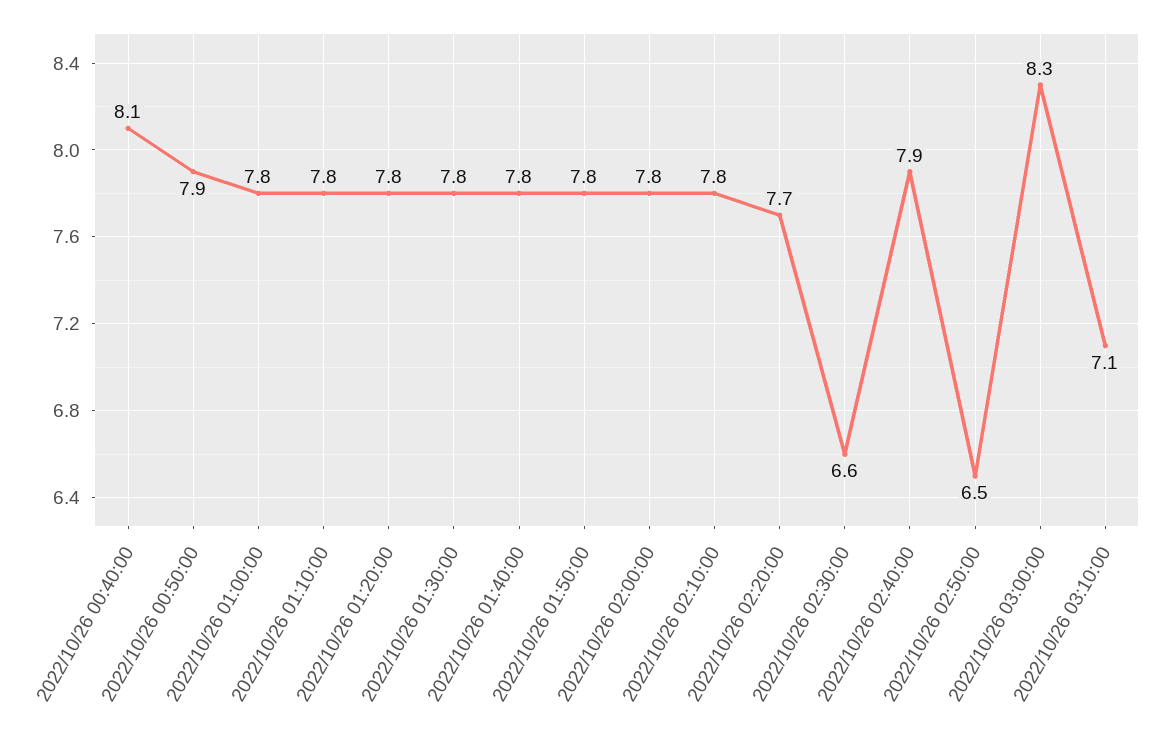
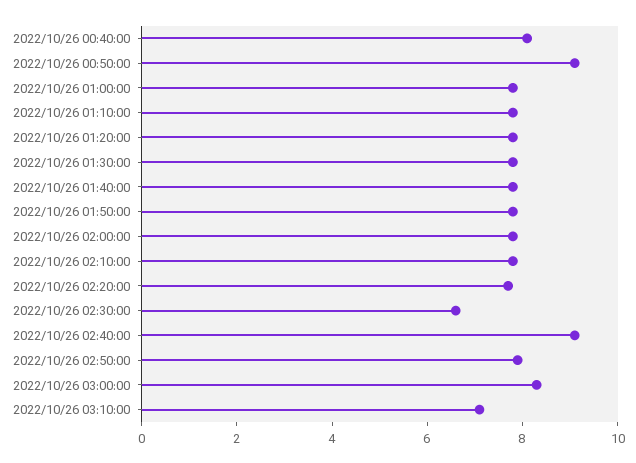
2022/10/26 00:50:00: 7.9 -> 9
2022/10/26 02:40:00: 7.9 -> 9
2022/10/26 02:50:00: 6.5 -> 8

